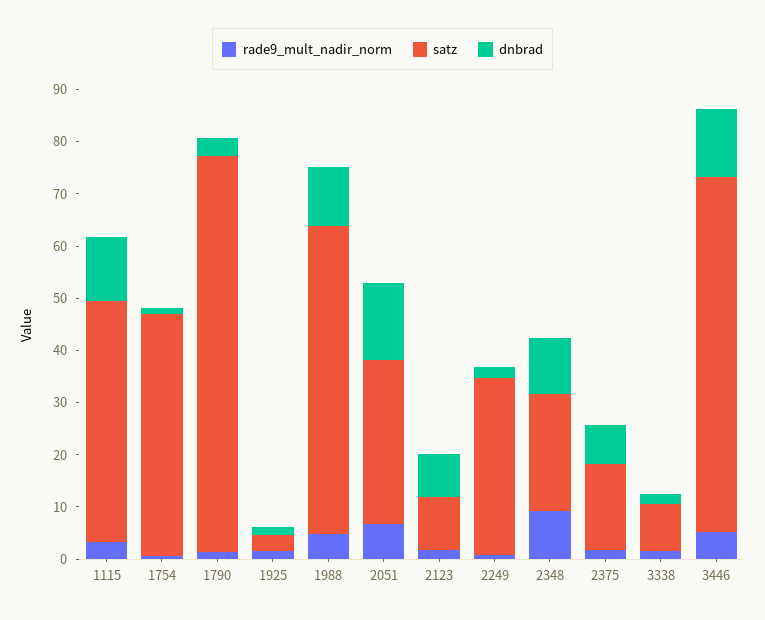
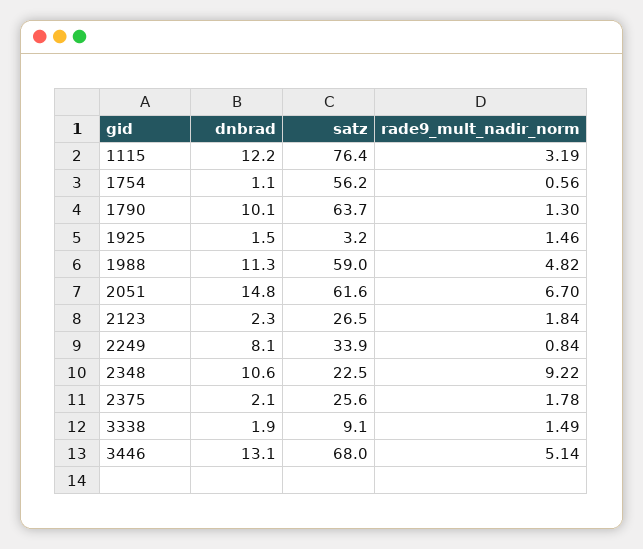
satz, 1115: 46 -> 76.4
satz, 1754: 46 -> 56.2
satz, 1790: 76 -> 63.7
dnbrad, 1790: 4 -> 10.1
satz, 2051: 32 -> 61.6
satz, 2123: 10 -> 26.5
dnbrad, 2123: 8 -> 2.3
dnbrad, 2249: 2 -> 8.1
satz, 2375: 16 -> 25.6
dnbrad, 2375: 8 -> 2.1

